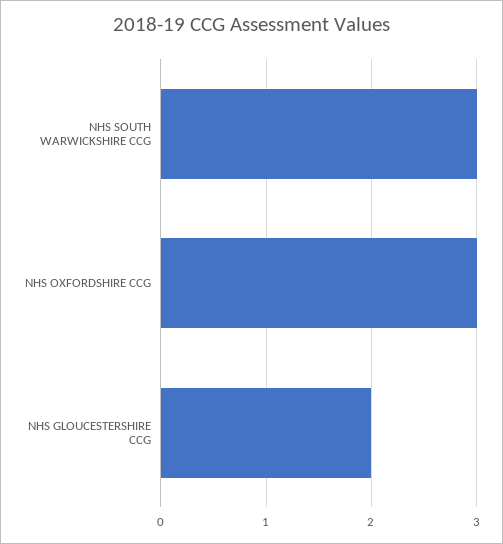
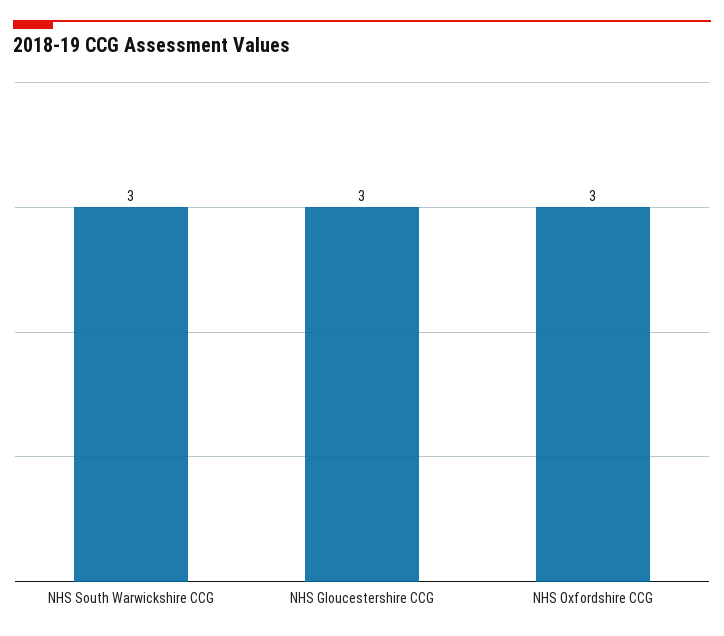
NHS GLOUCESTERSHIRE CCG: 2 -> 3

